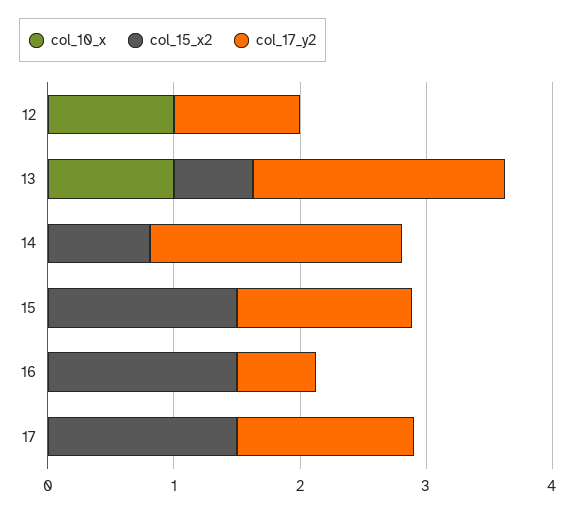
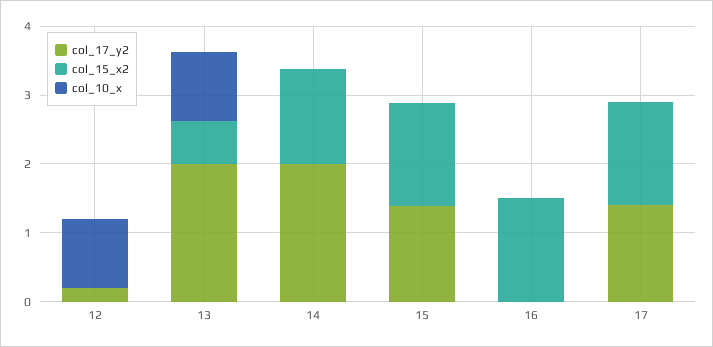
col_17_y2, 12: 1 -> 0.2
col_15_x2, 14: 0.8 -> 1.4
col_17_y2, 16: 0.6 -> 0

